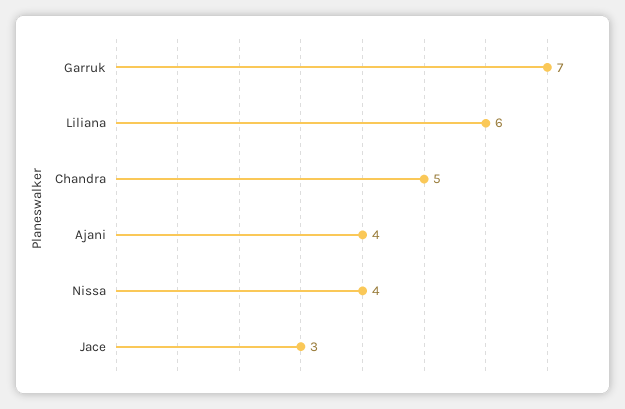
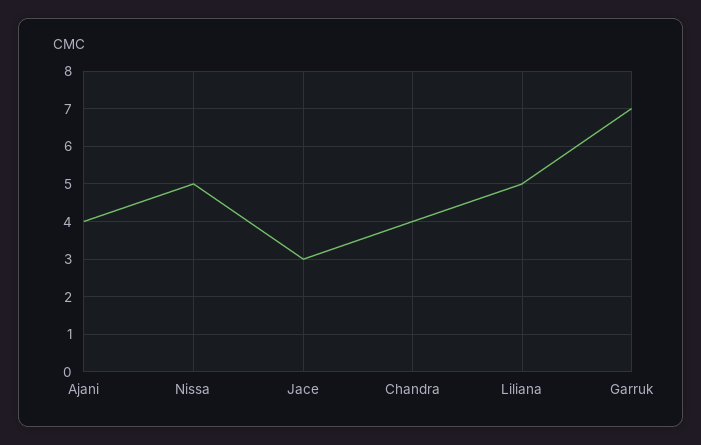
Liliana: 6 -> 5
Chandra: 5 -> 4
Nissa: 4 -> 5

